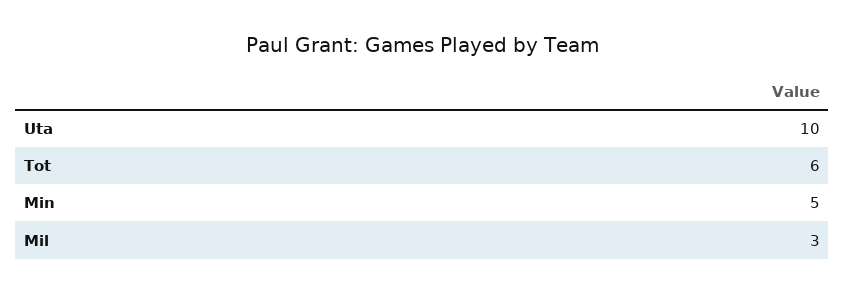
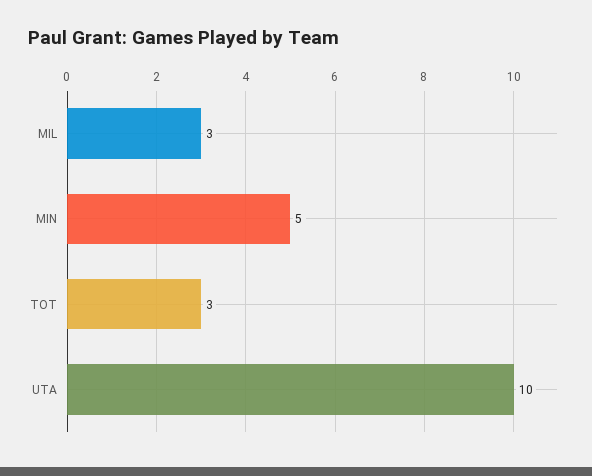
Tot: 6 -> 3

